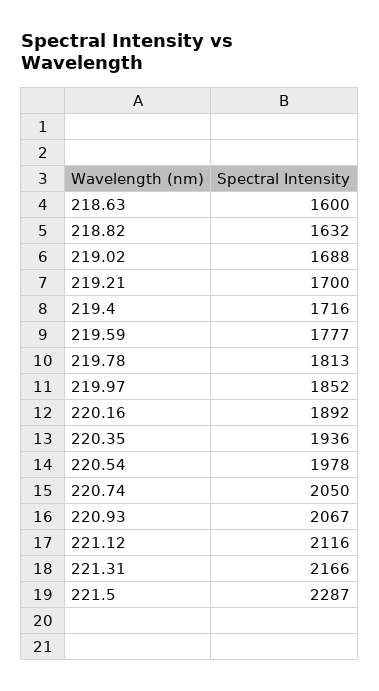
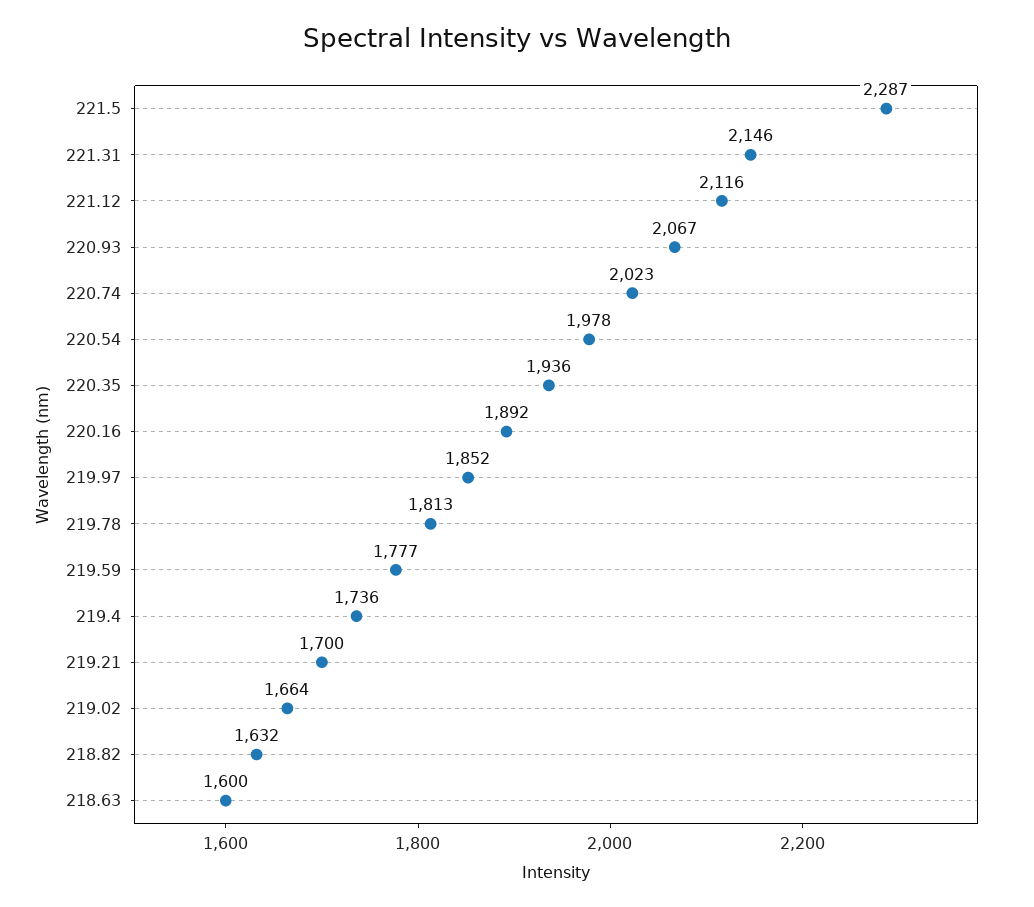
219.02: 1688 -> 1664
219.4: 1716 -> 1736
220.74: 2050 -> 2023
221.31: 2166 -> 2146

